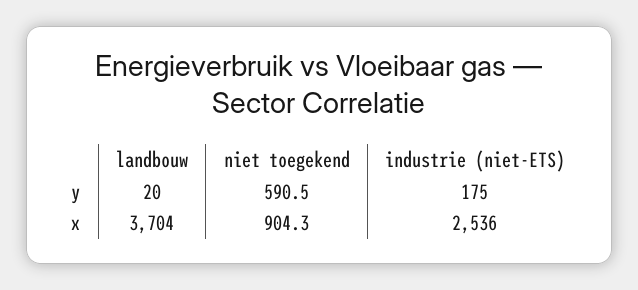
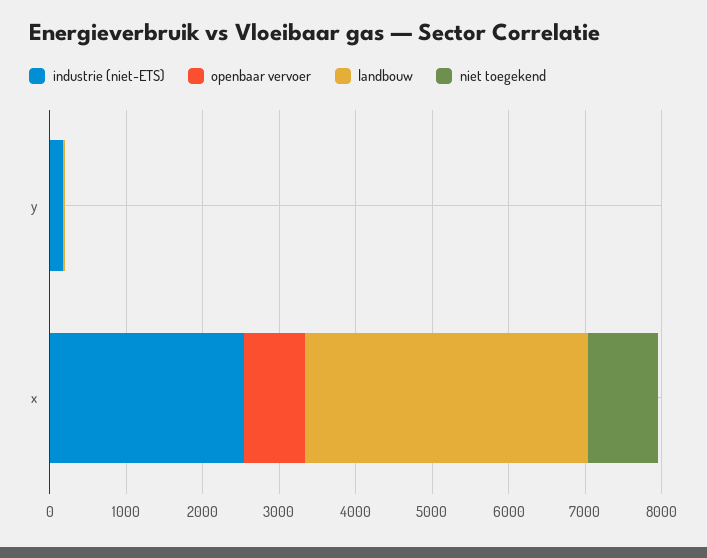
niet toegekend, y: 590.5 -> 0
openbaar vervoer, y: none -> 0
openbaar vervoer, x: none -> 800

